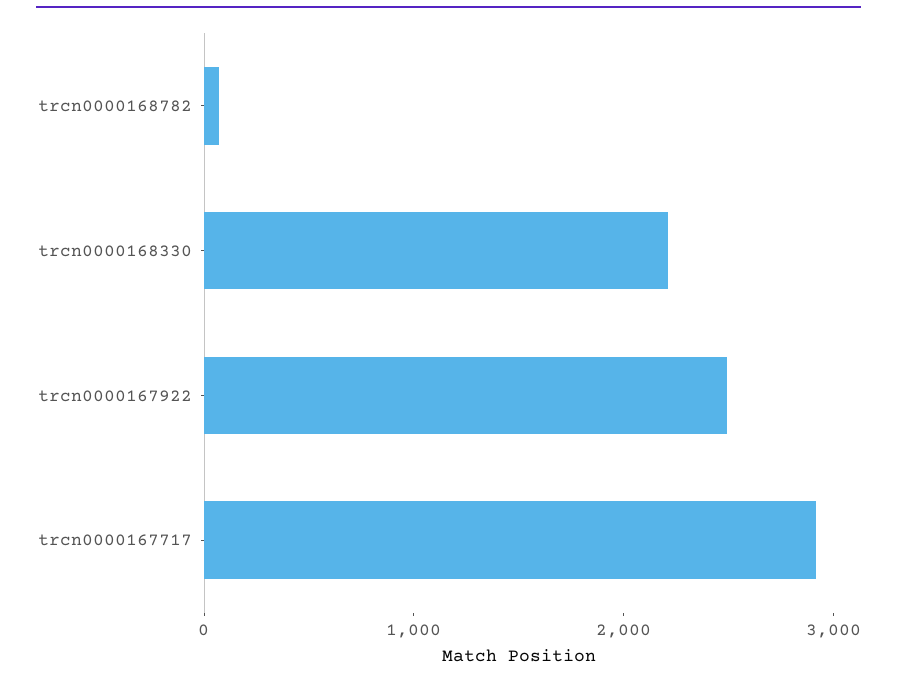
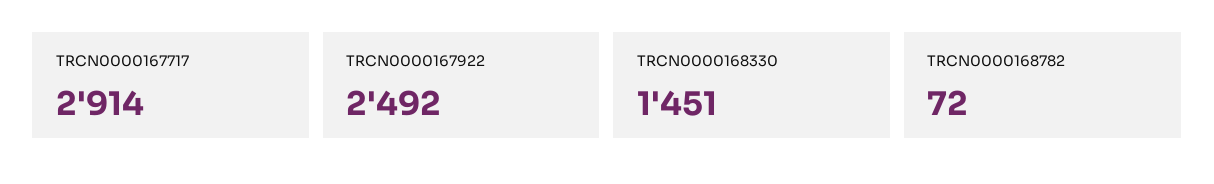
trcn0000168330: 2200 -> 1451

